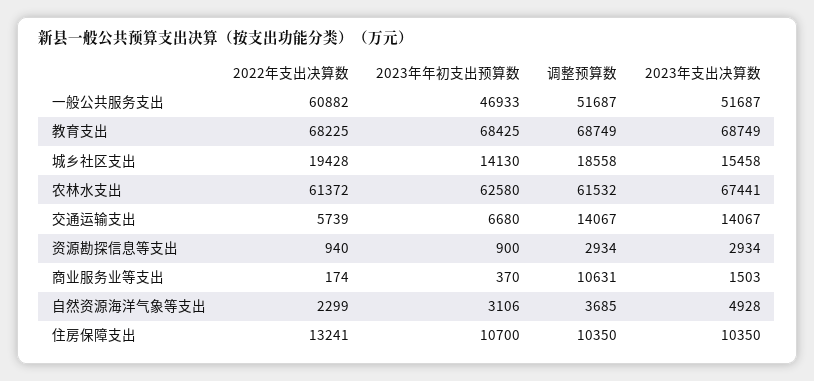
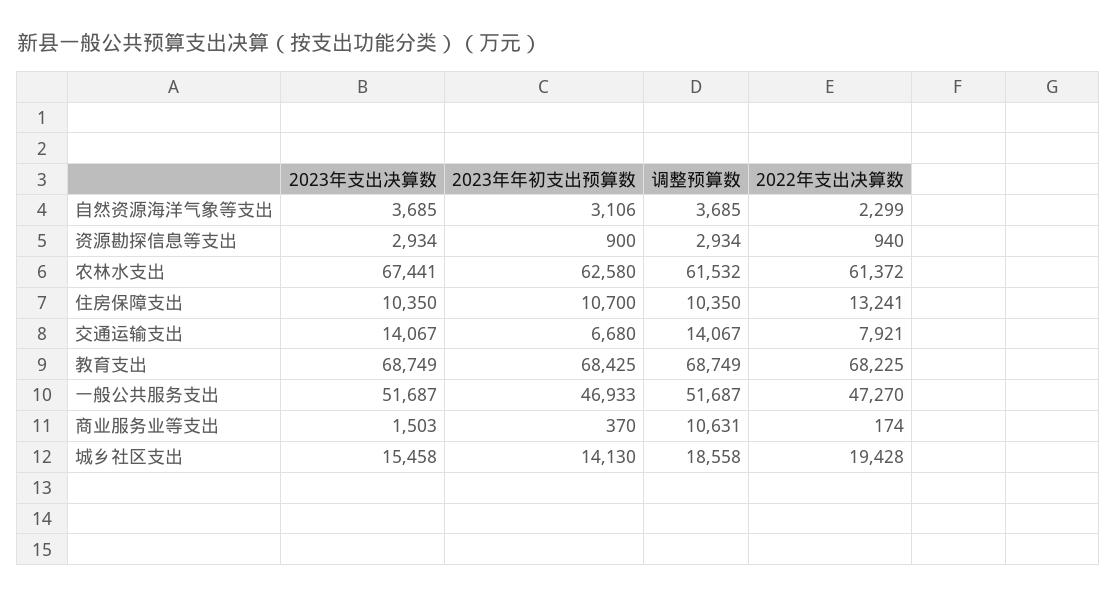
2022年支出决算数, 一般公共服务支出: 60882 -> 47270
2022年支出决算数, 交通运输支出: 5739 -> 7921
2023年支出决算数, 自然资源海洋气象等支出: 4928 -> 3685

